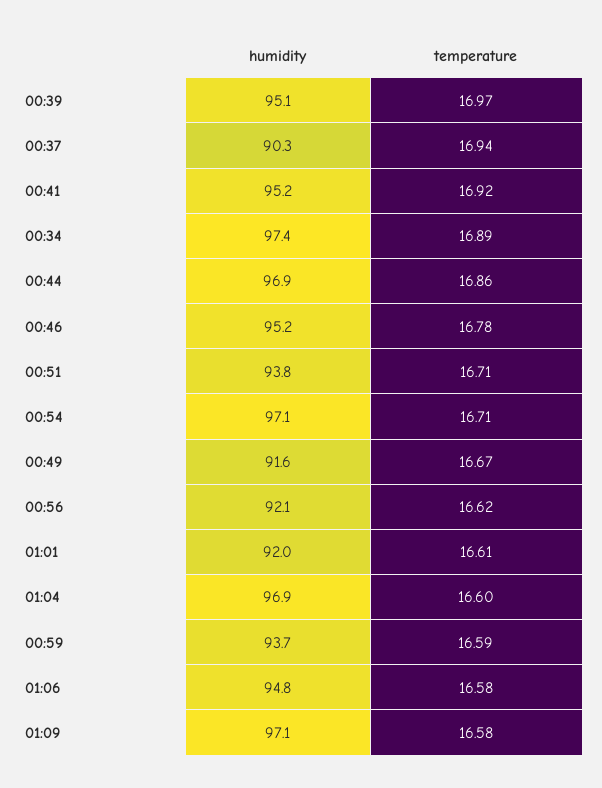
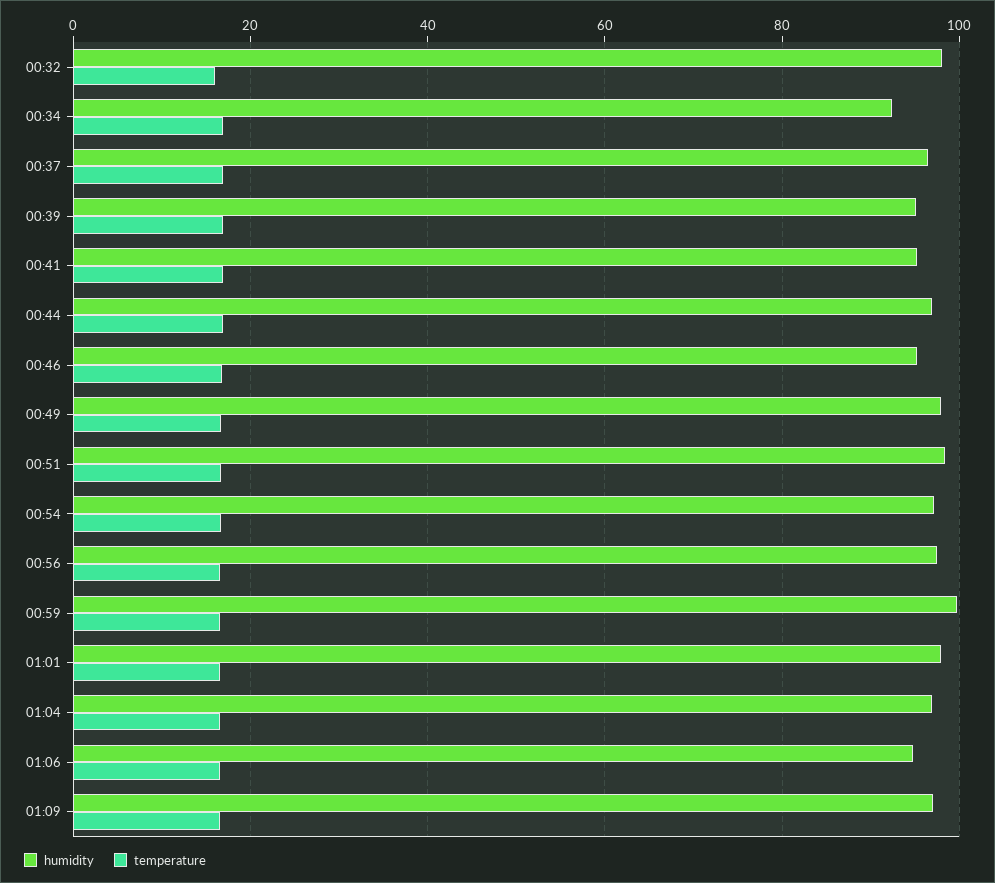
humidity, 00:37: 90.3 -> 96
humidity, 00:34: 97.4 -> 92
humidity, 00:51: 93.8 -> 98
humidity, 00:49: 91.6 -> 98
humidity, 00:56: 92.1 -> 98
humidity, 01:01: 92 -> 98
humidity, 00:59: 93.7 -> 100
humidity, 00:32: none -> 98
temperature, 00:32: none -> 16

